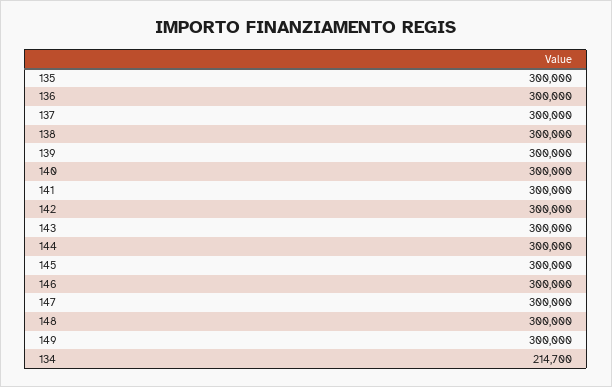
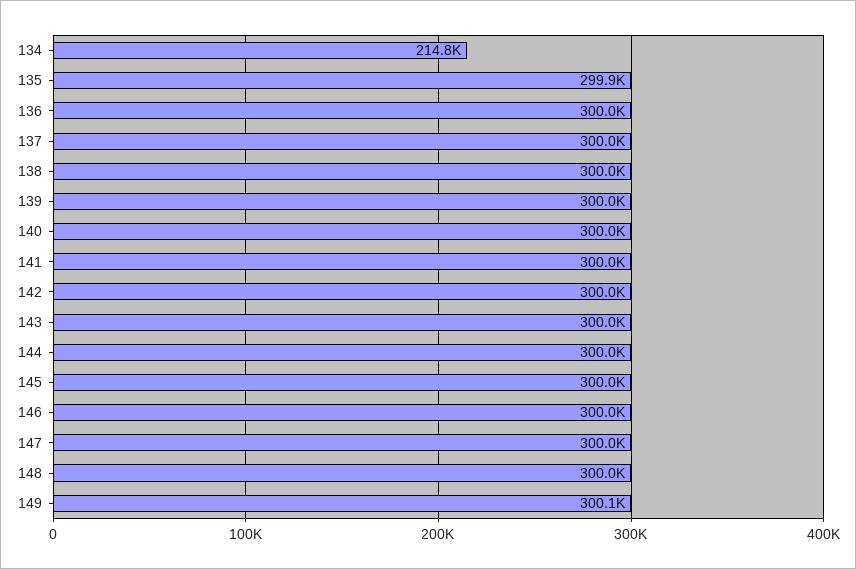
135: 300000 -> 299900
149: 300000 -> 300100
134: 214700 -> 214800

